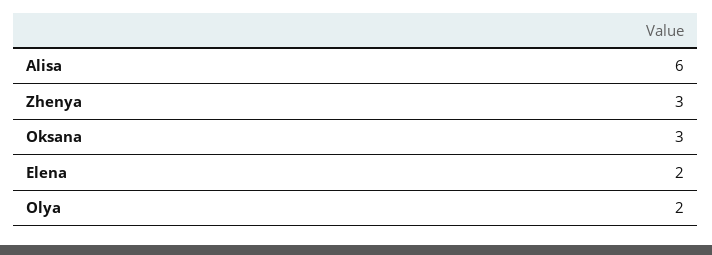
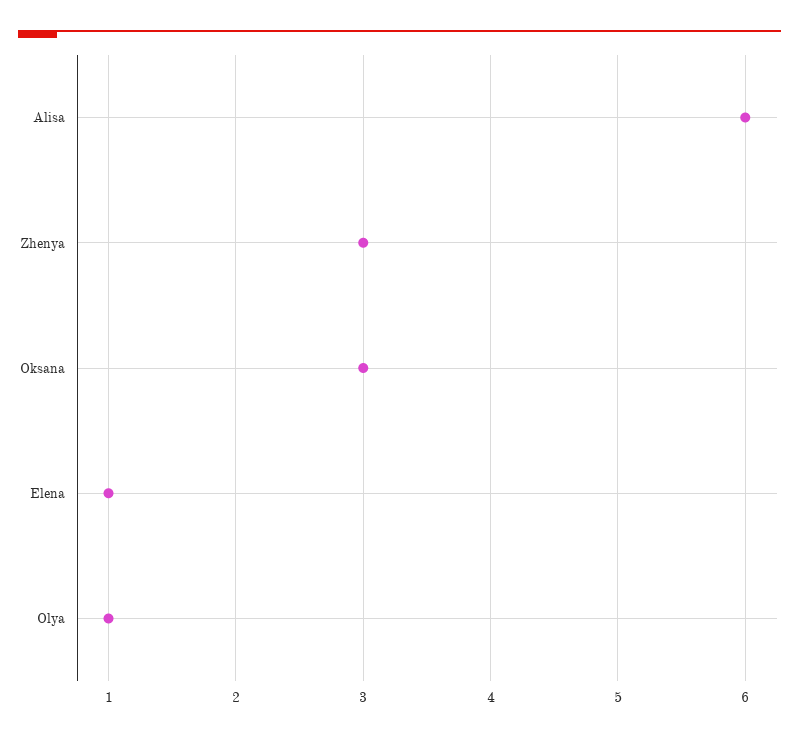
Elena: 2 -> 1
Olya: 2 -> 1

